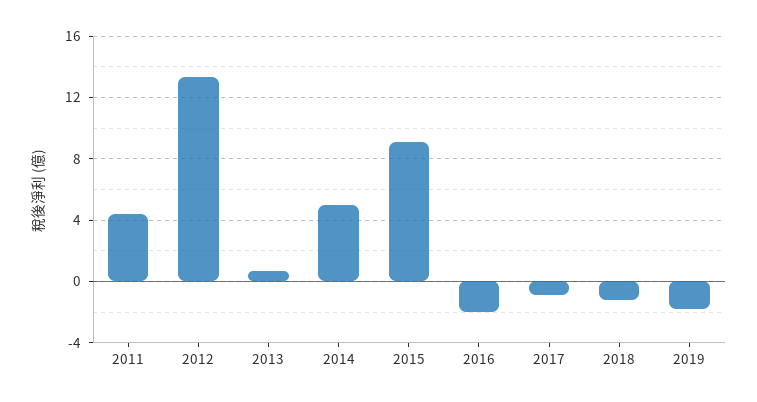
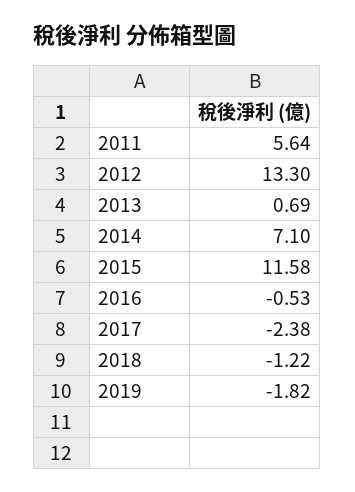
2011: 4.5 -> 5.64
2014: 5 -> 7.1
2015: 9 -> 11.58
2016: -2 -> -0.53
2017: -1 -> -2.38

